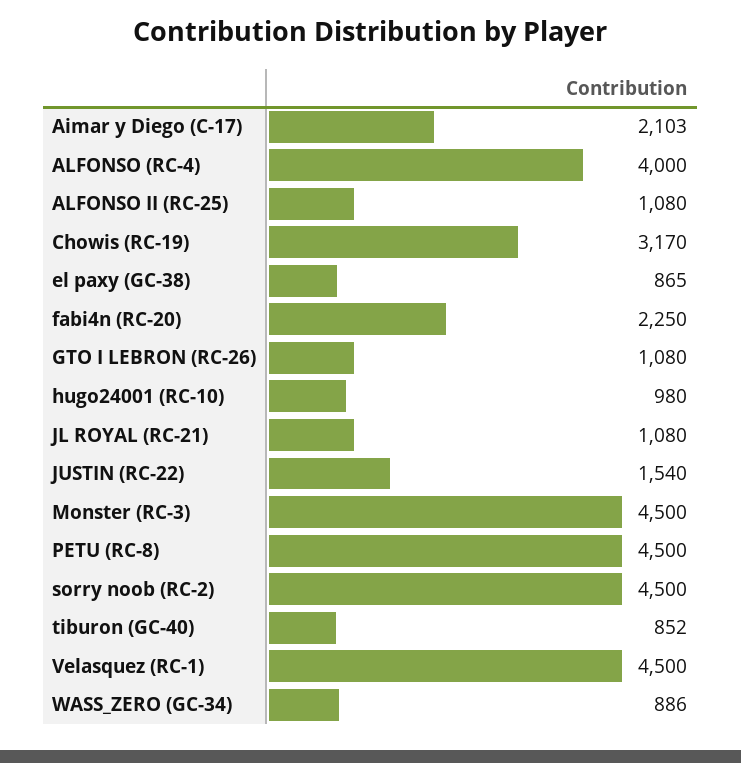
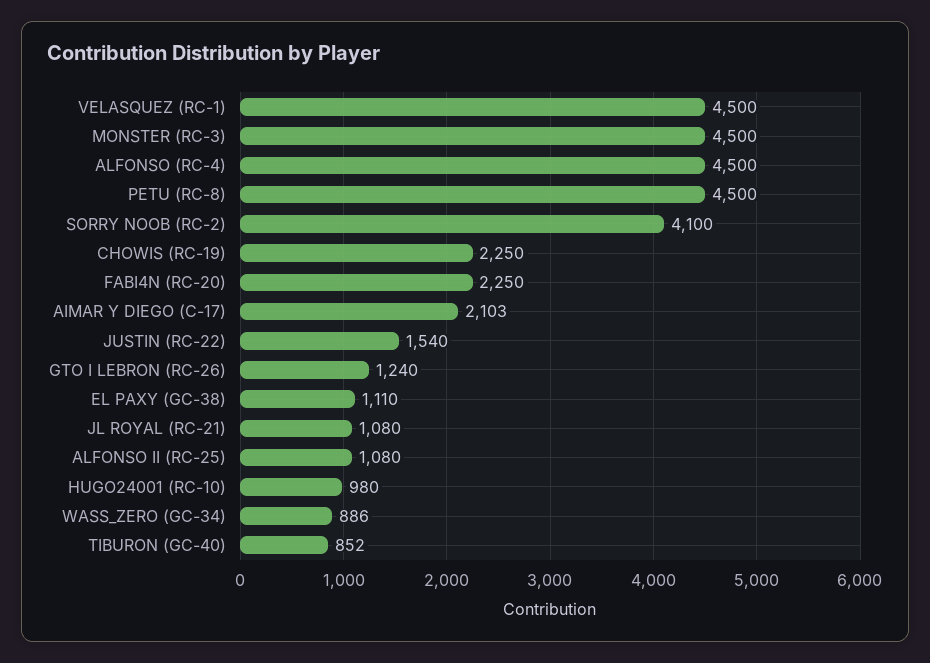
ALFONSO (RC-4): 4000 -> 4500
Chowis (RC-19): 3170 -> 2250
el paxy (GC-38): 865 -> 1110
GTO I LEBRON (RC-26): 1080 -> 1240
sorry noob (RC-2): 4500 -> 4100

